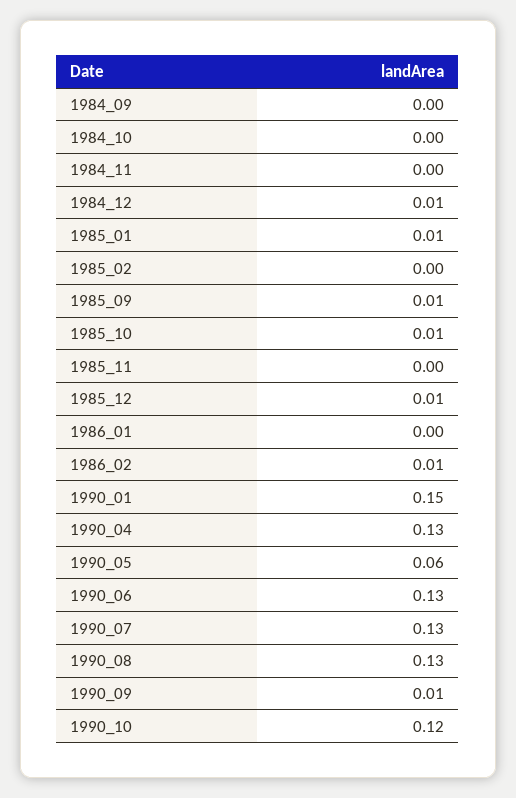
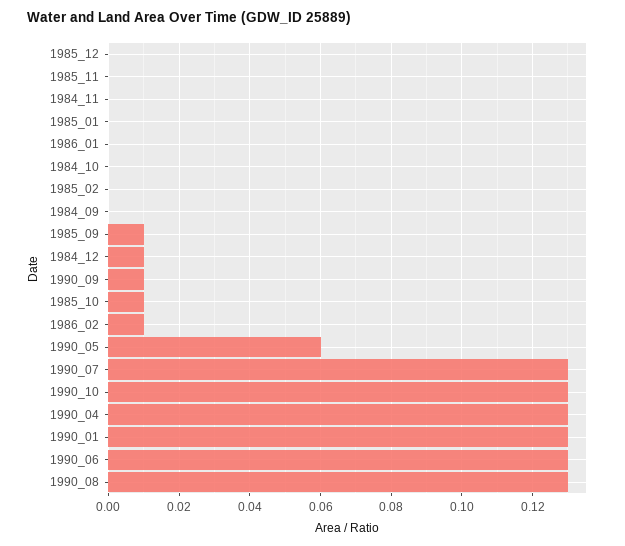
1985_01: 0.01 -> 0
1985_12: 0.01 -> 0
1990_01: 0.15 -> 0.13
1990_10: 0.12 -> 0.13

